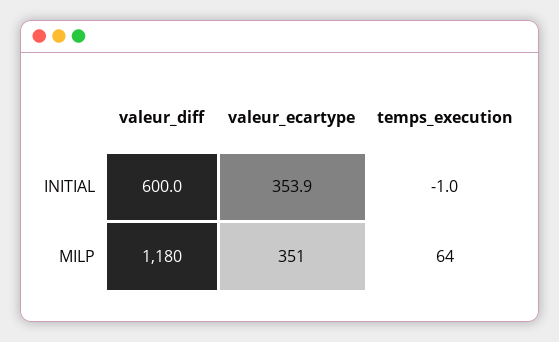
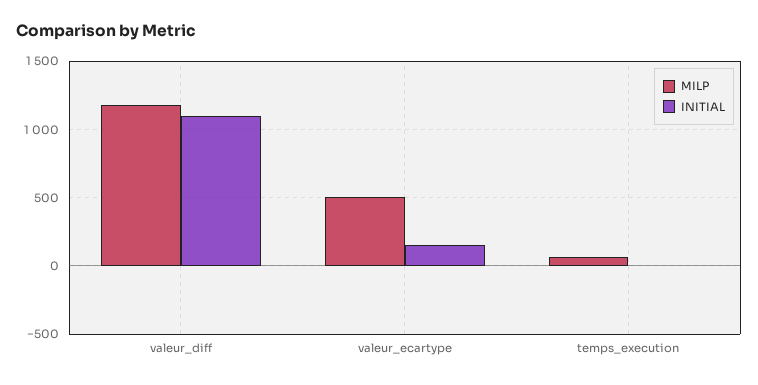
INITIAL, valeur_diff: 600 -> 1100
INITIAL, valeur_ecartype: 353.9 -> 150
MILP, valeur_ecartype: 351 -> 500

